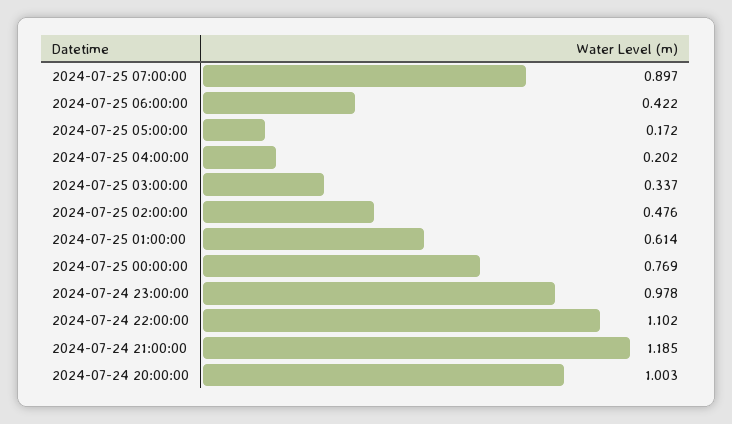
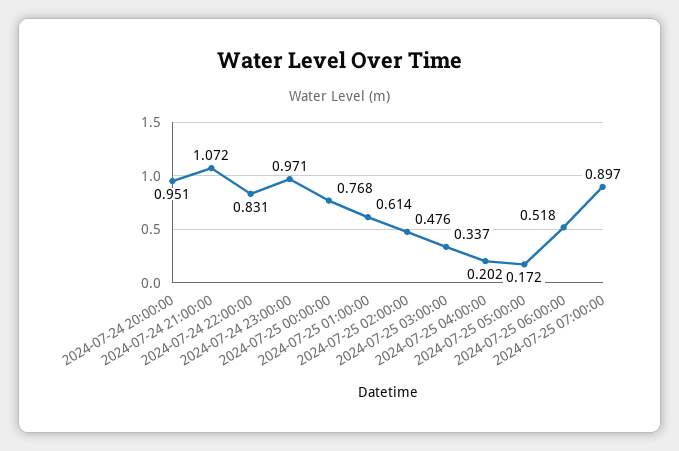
2024-07-25 06:00:00: 0.422 -> 0.518
2024-07-25 00:00:00: 0.769 -> 0.768
2024-07-24 23:00:00: 0.978 -> 0.971
2024-07-24 22:00:00: 1.102 -> 0.831
2024-07-24 21:00:00: 1.185 -> 1.072
2024-07-24 20:00:00: 1.003 -> 0.951

